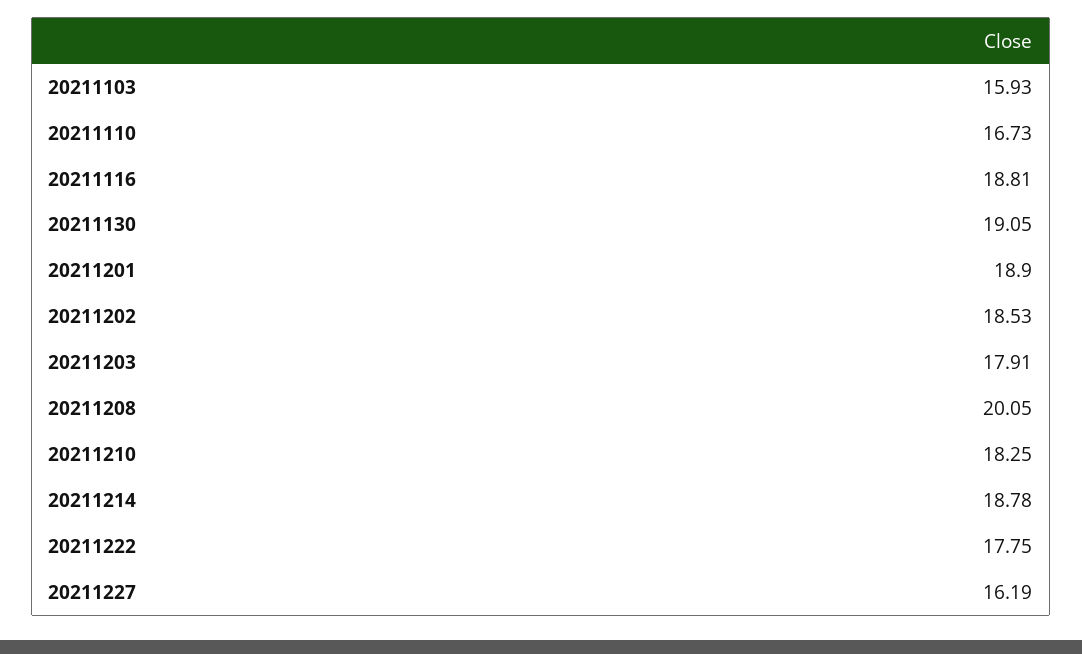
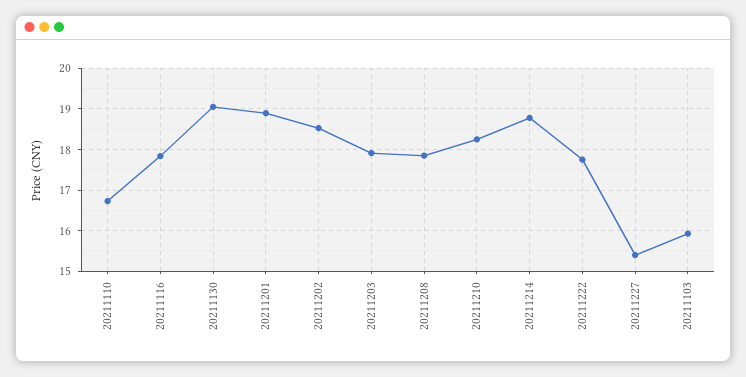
20211116: 18.81 -> 17.8
20211208: 20.05 -> 17.8
20211227: 16.19 -> 15.4

